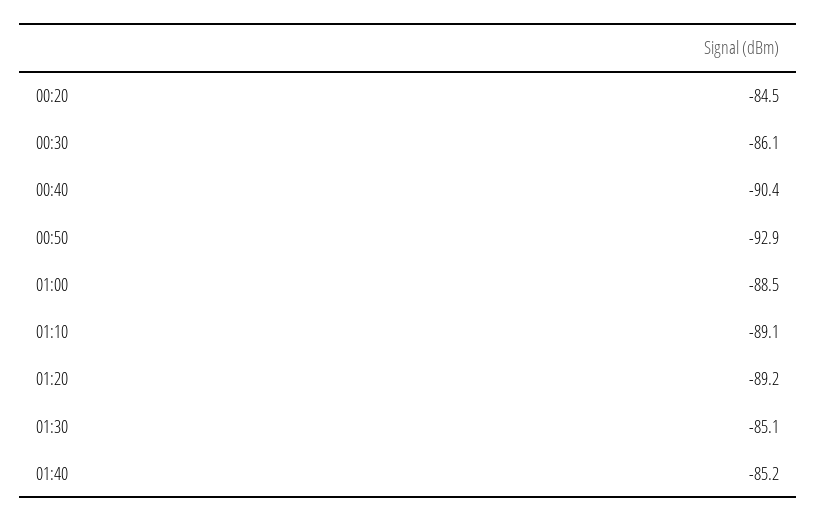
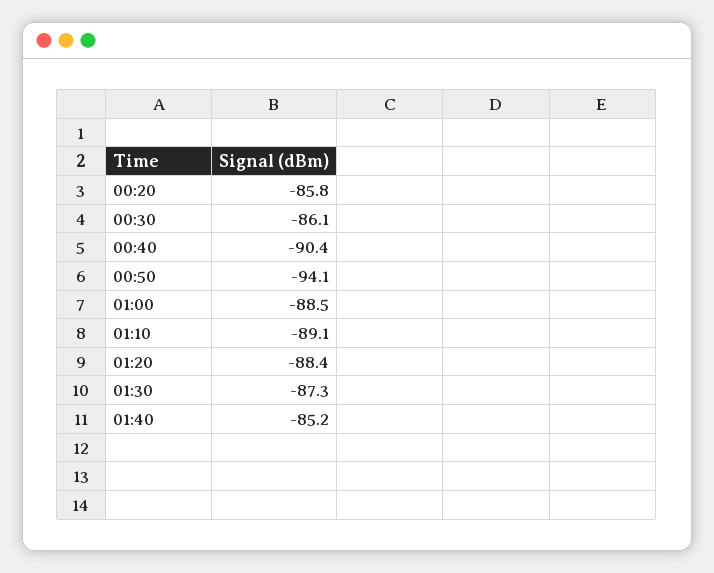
00:20: -84.5 -> -85.8
00:50: -92.9 -> -94.1
01:20: -89.2 -> -88.4
01:30: -85.1 -> -87.3

